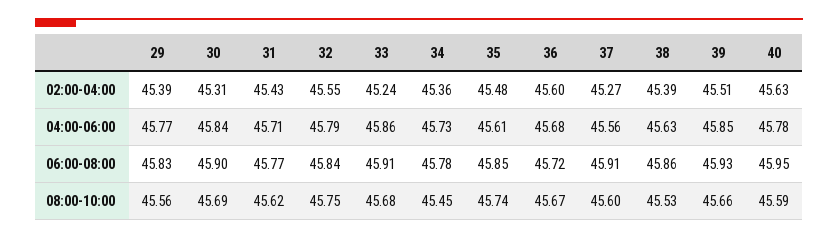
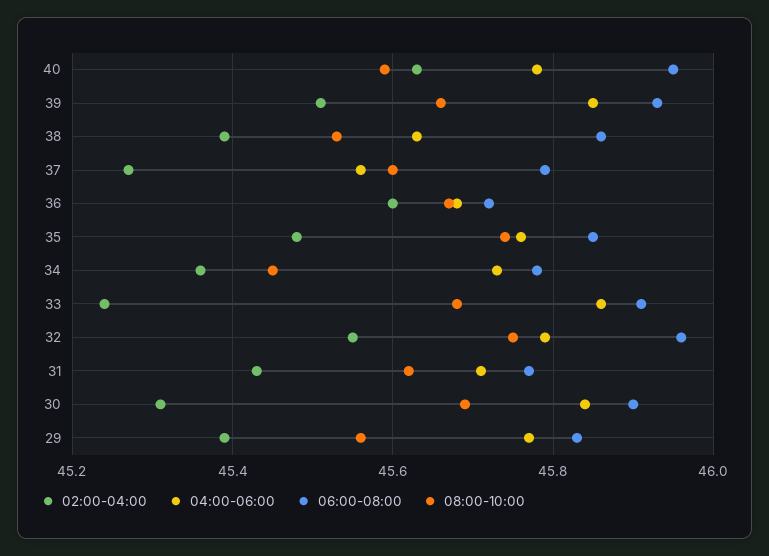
04:00-06:00, 35: 45.61 -> 45.75
06:00-08:00, 32: 45.84 -> 45.95
06:00-08:00, 37: 45.91 -> 45.8

